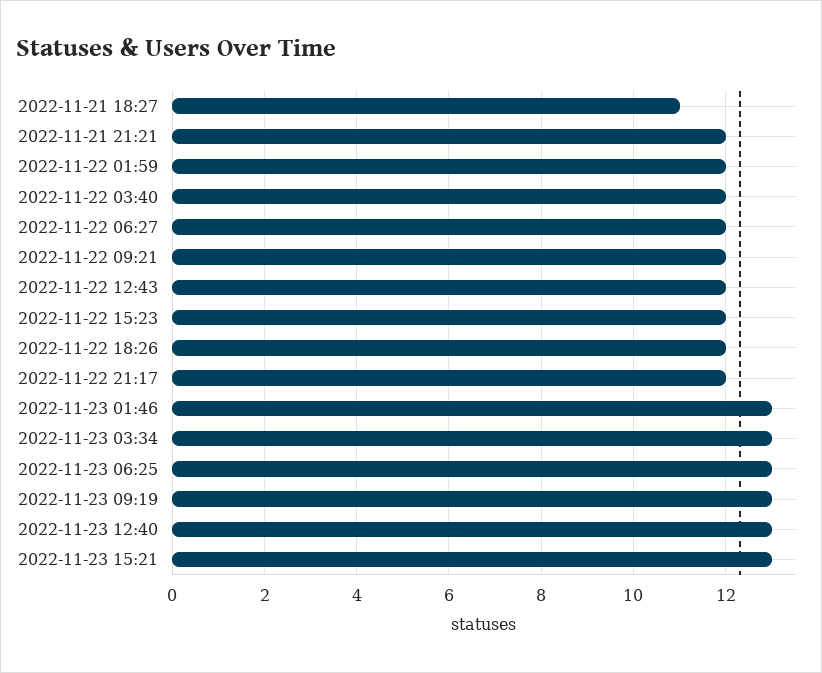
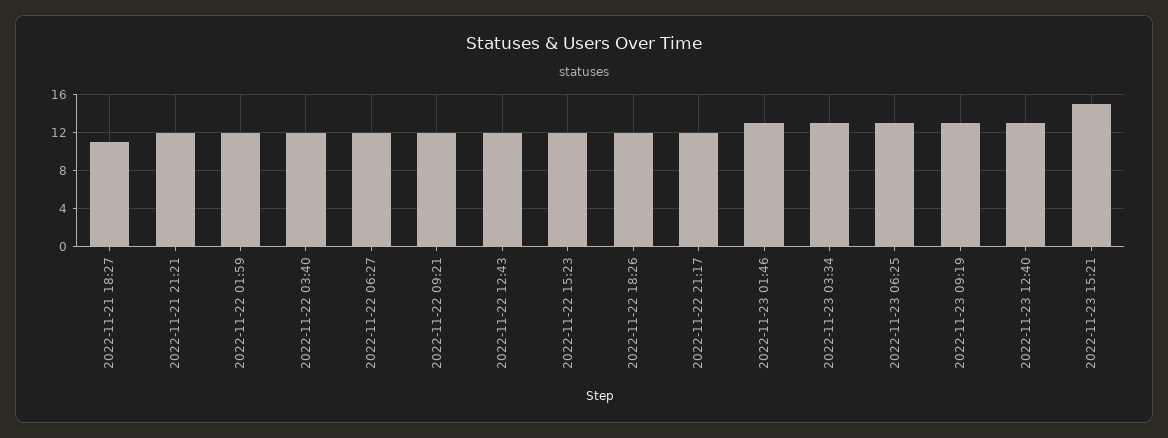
2022-11-23 15:21: 13 -> 15

